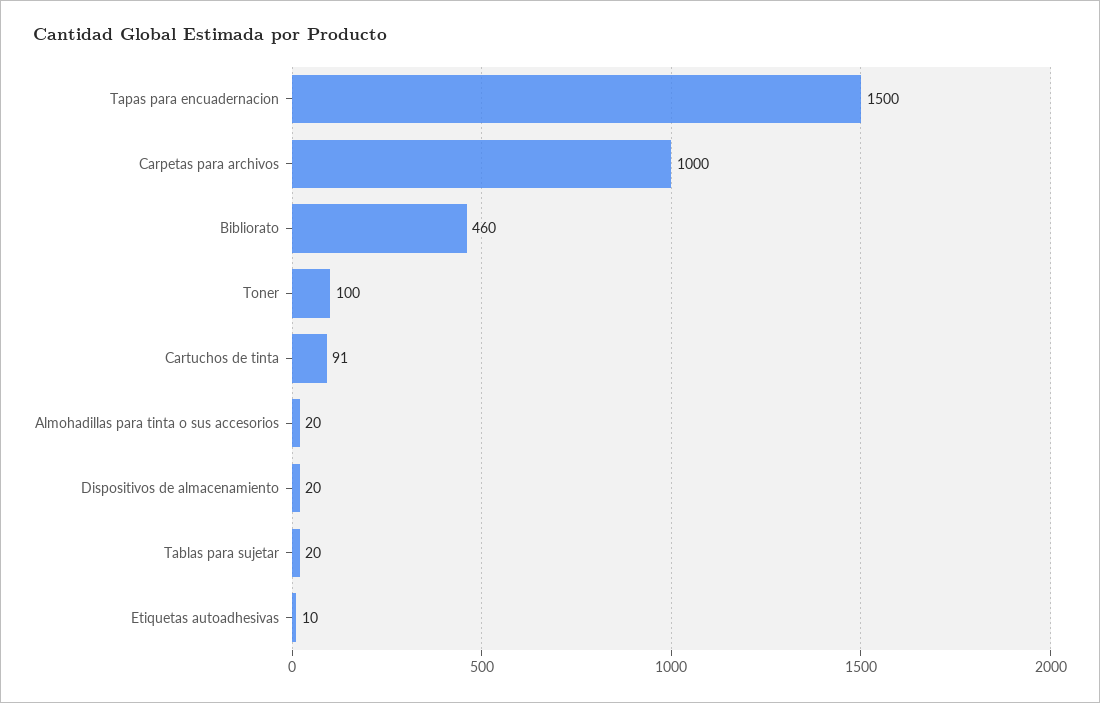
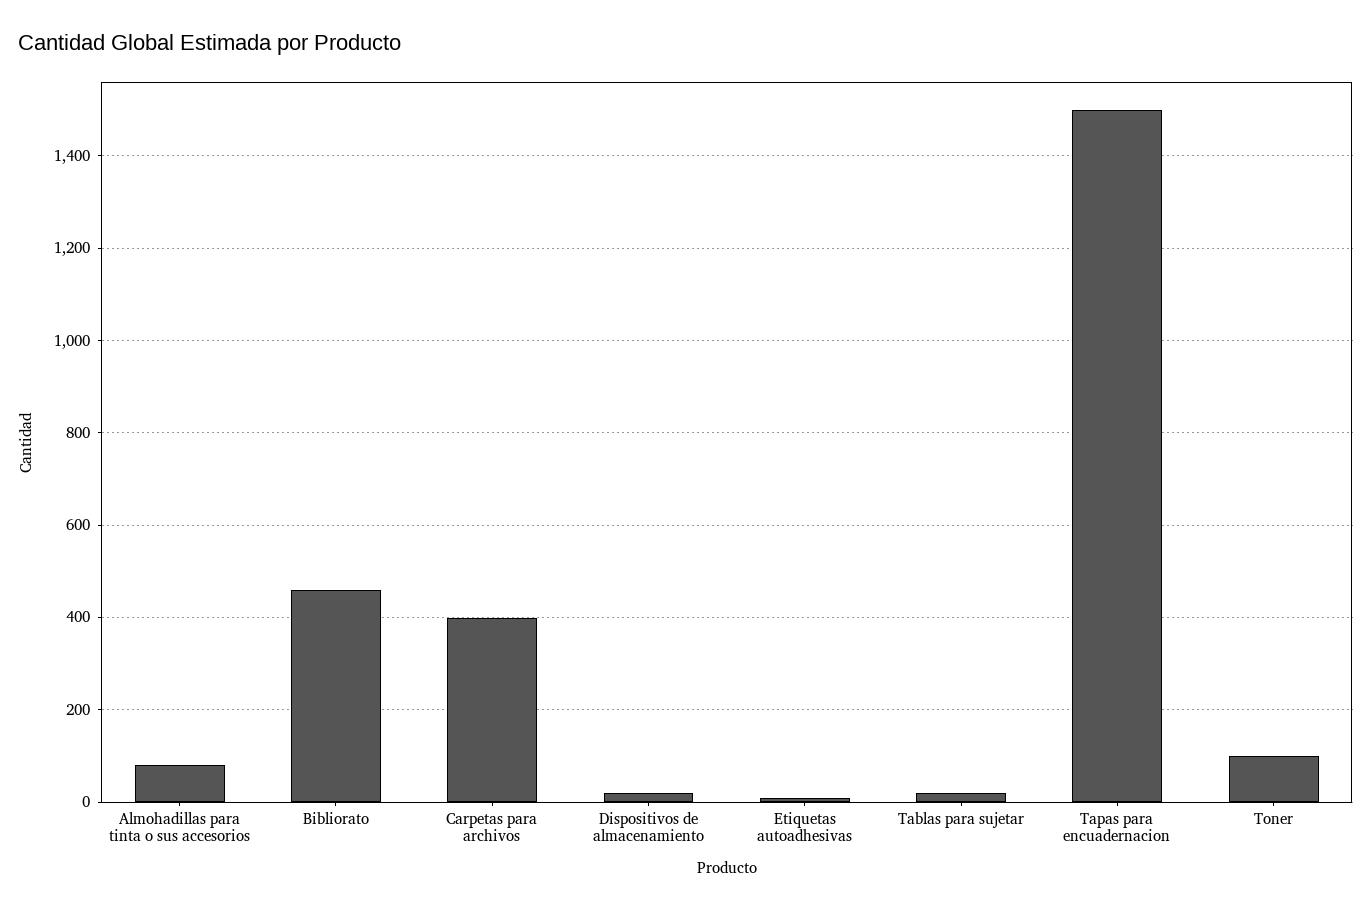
Carpetas para archivos: 1000 -> 400
Cartuchos de tinta: 91 -> none
Almohadillas para tinta o sus accesorios: 20 -> 80

